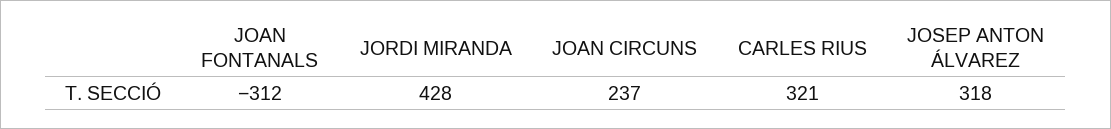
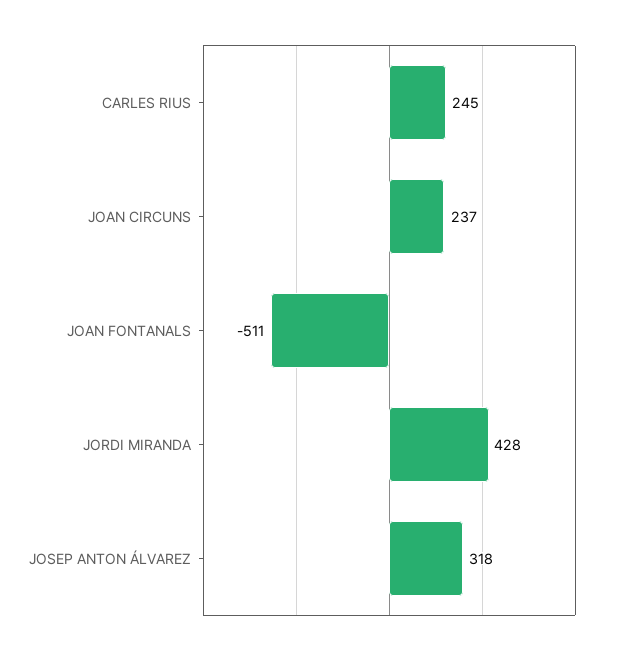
JOAN FONTANALS: -312 -> -511
CARLES RIUS: 321 -> 245

